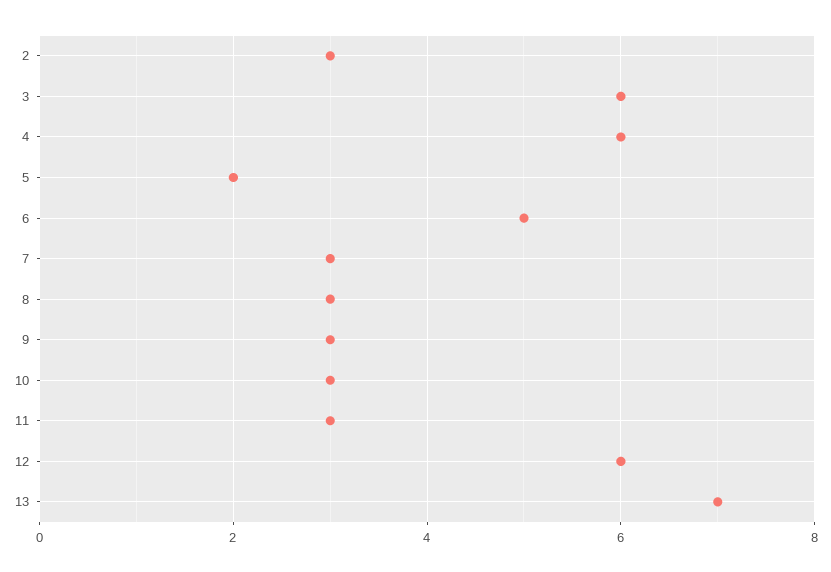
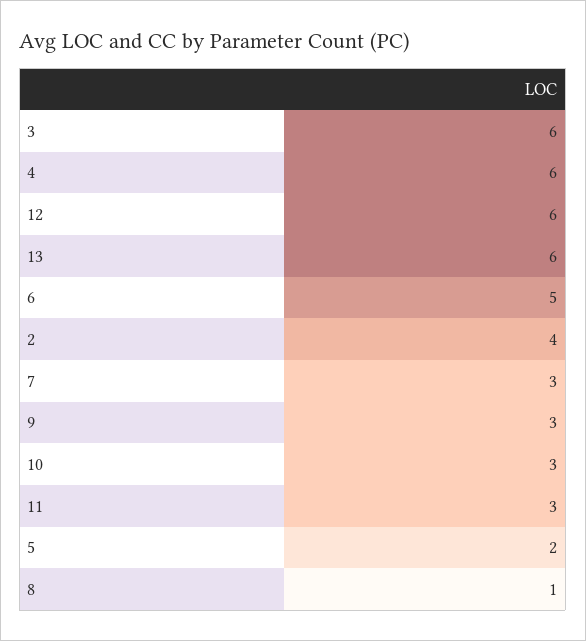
2: 3 -> 4
8: 3 -> 1
13: 7 -> 6

